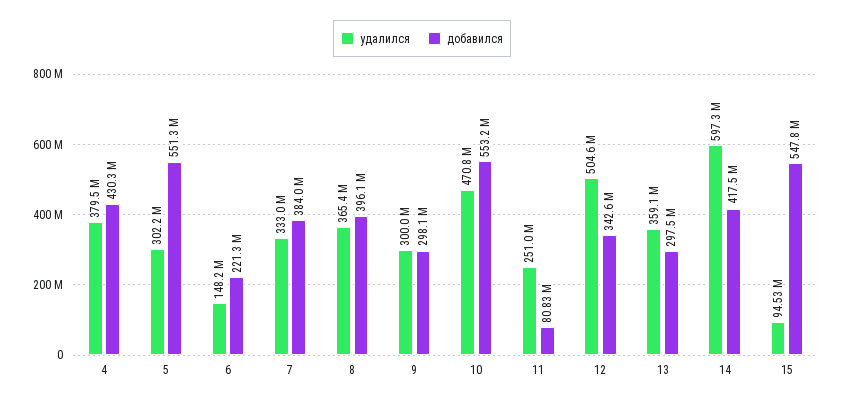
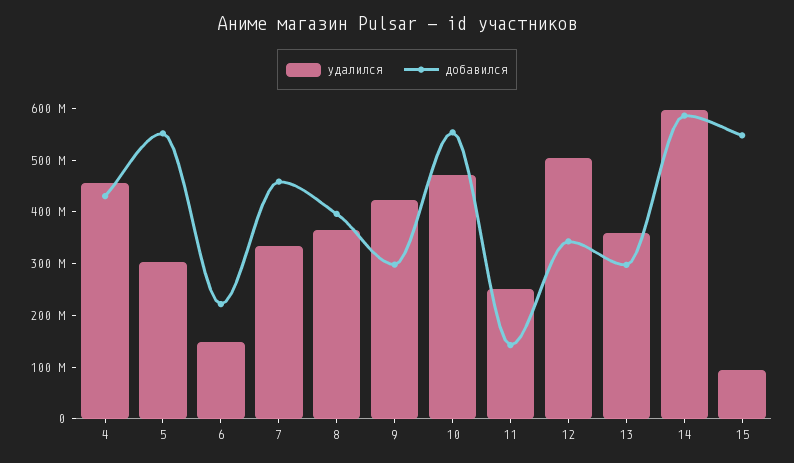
удалился, 4: 379500000 -> 460000000
добавился, 7: 384000000 -> 460000000
удалился, 9: 300000000 -> 420000000
добавился, 11: 80830000 -> 140000000
добавился, 14: 417500000 -> 580000000

